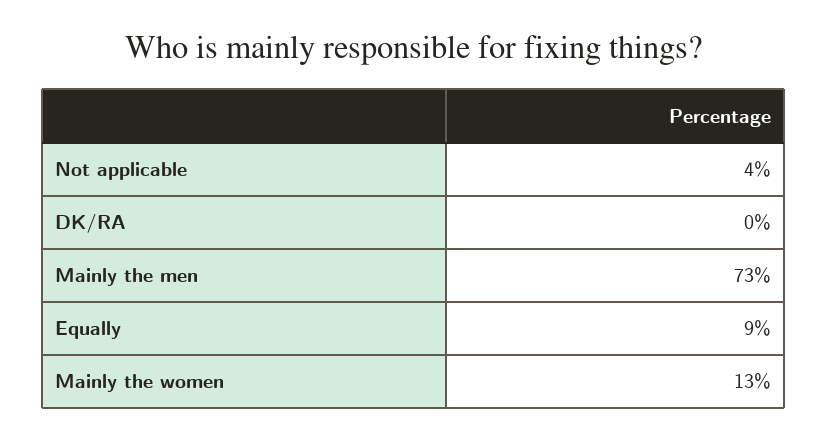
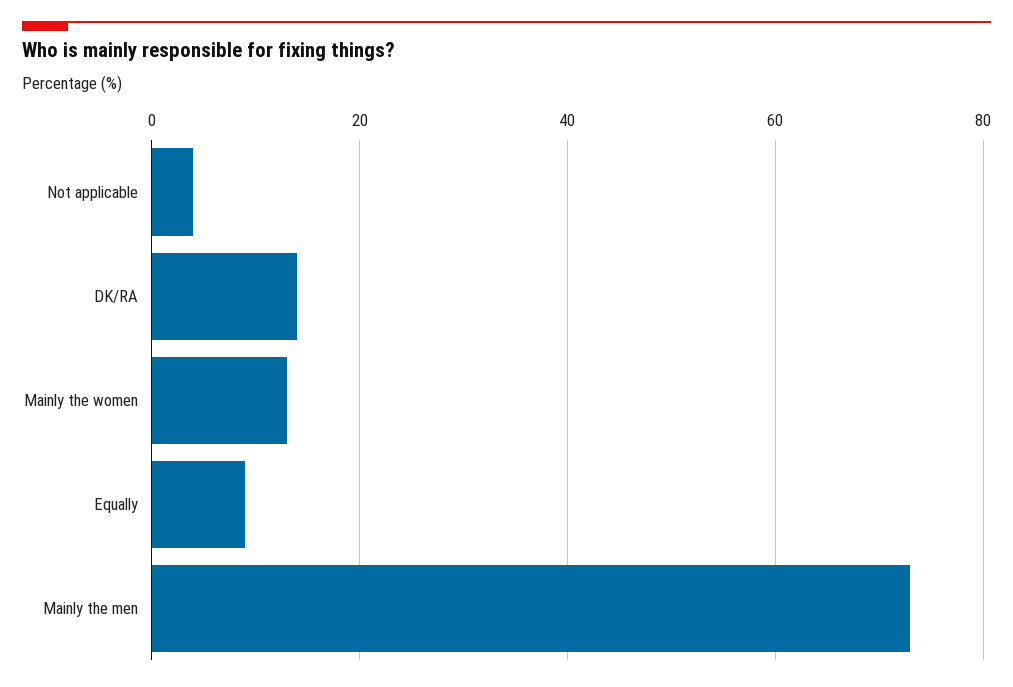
DK/RA: 0 -> 15

